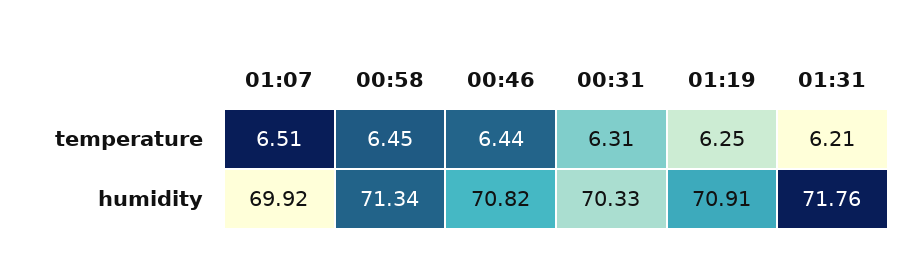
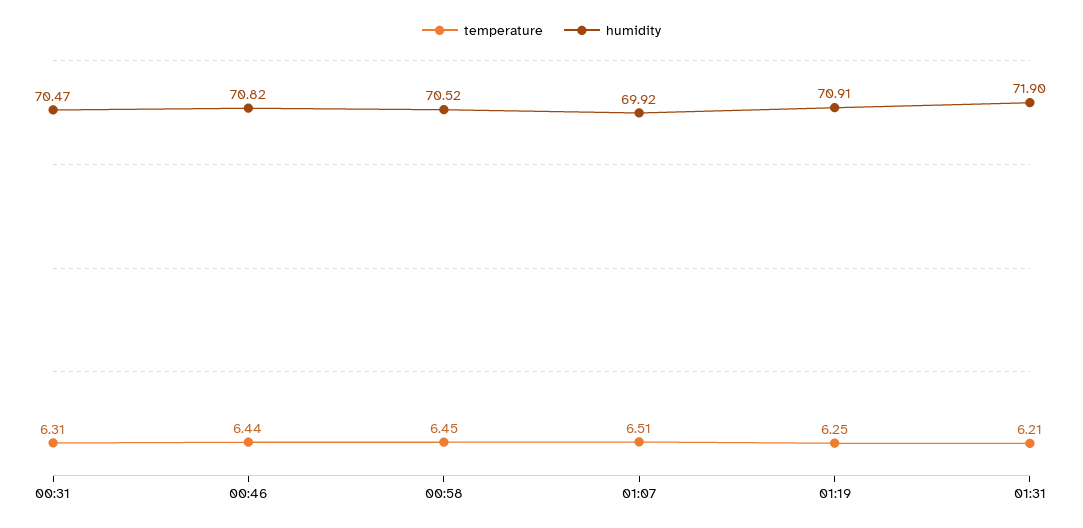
humidity, 00:58: 71.34 -> 70.52
humidity, 00:31: 70.33 -> 70.47
humidity, 01:31: 71.76 -> 71.9

